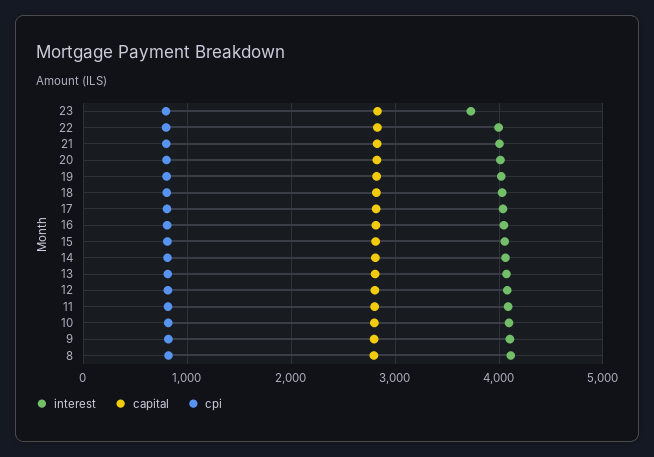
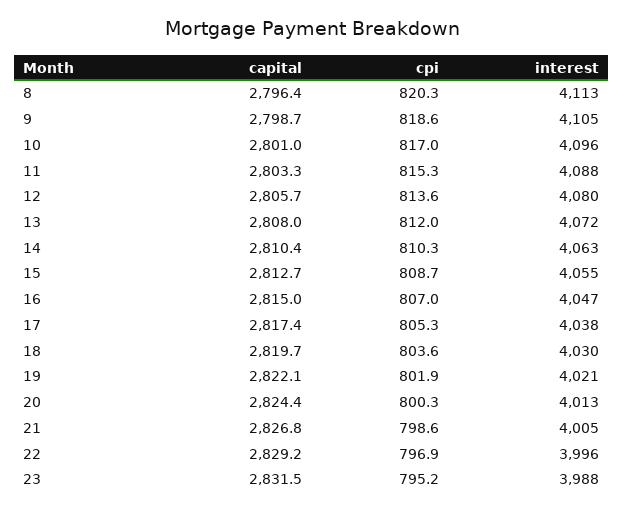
interest, 23: 3700 -> 3988

